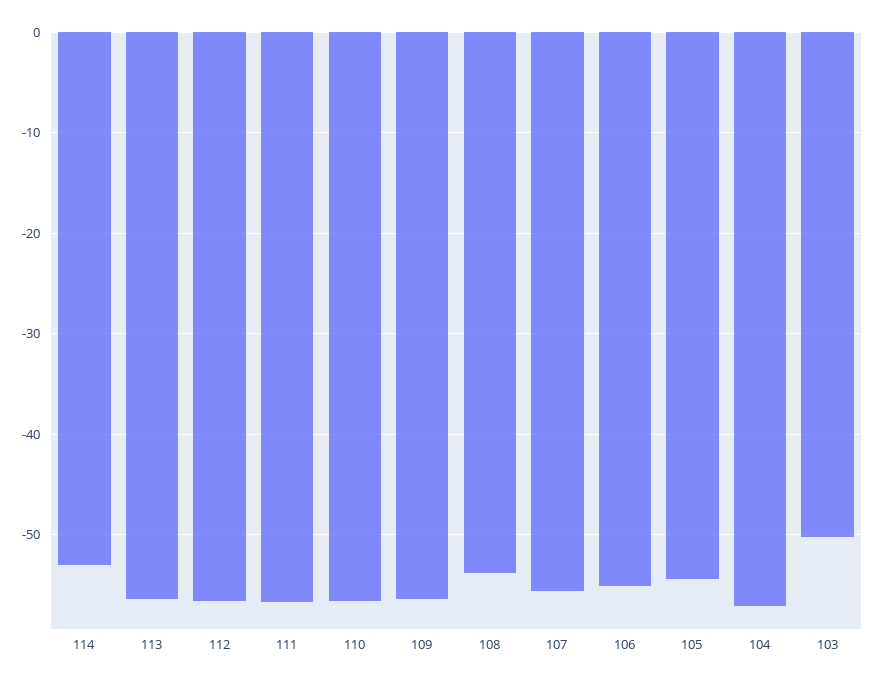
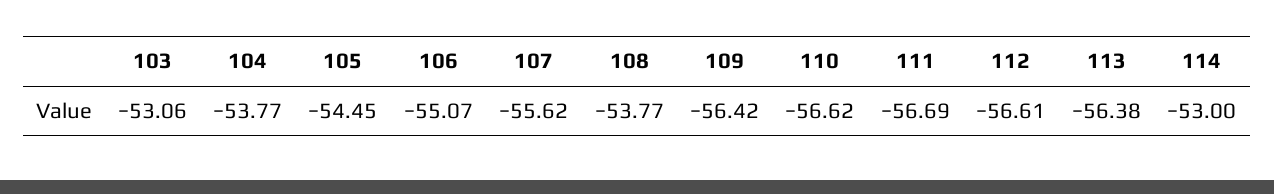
104: -57 -> -53.77
103: -50 -> -53.06

